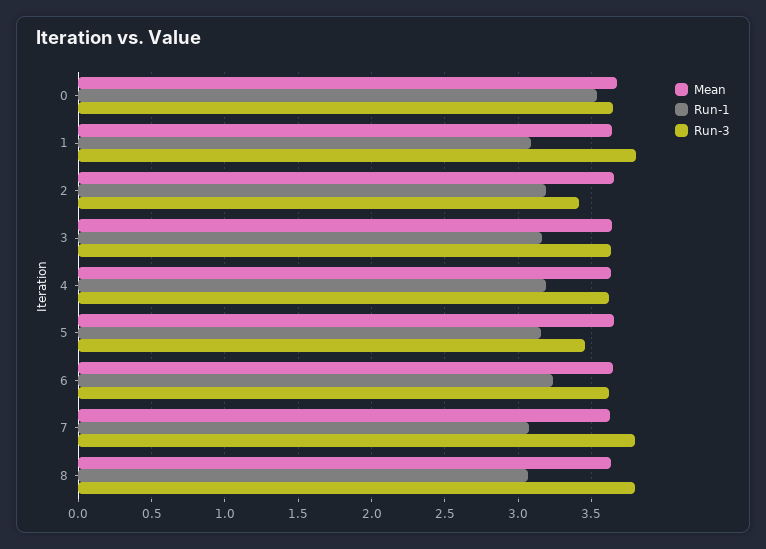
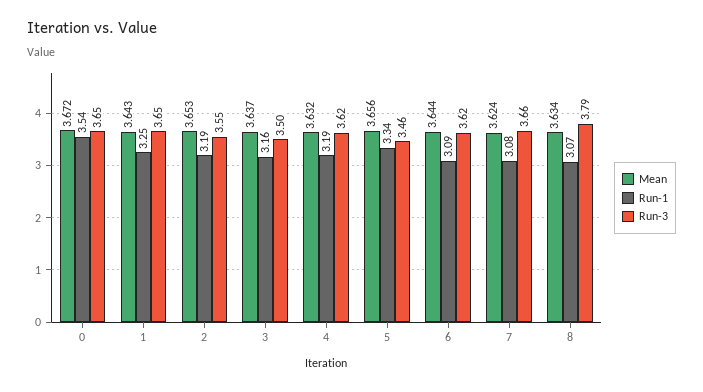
Run-1, 1: 3.1 -> 3.25
Run-3, 1: 3.8 -> 3.65
Run-3, 2: 3.4 -> 3.55
Run-3, 3: 3.65 -> 3.5
Run-1, 5: 3.15 -> 3.34
Run-1, 6: 3.25 -> 3.09
Run-3, 7: 3.8 -> 3.66

